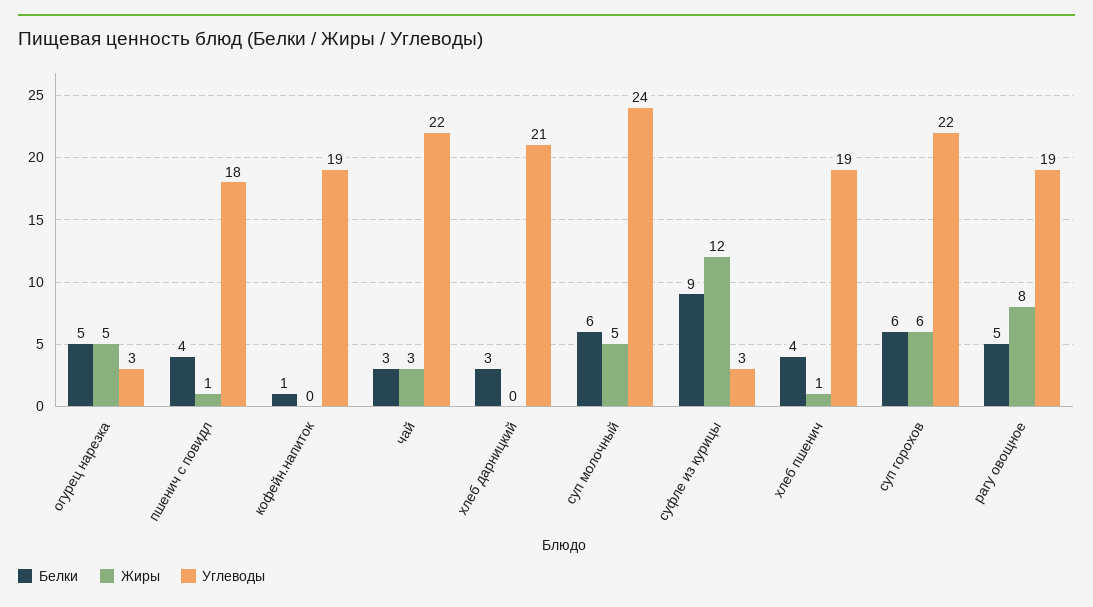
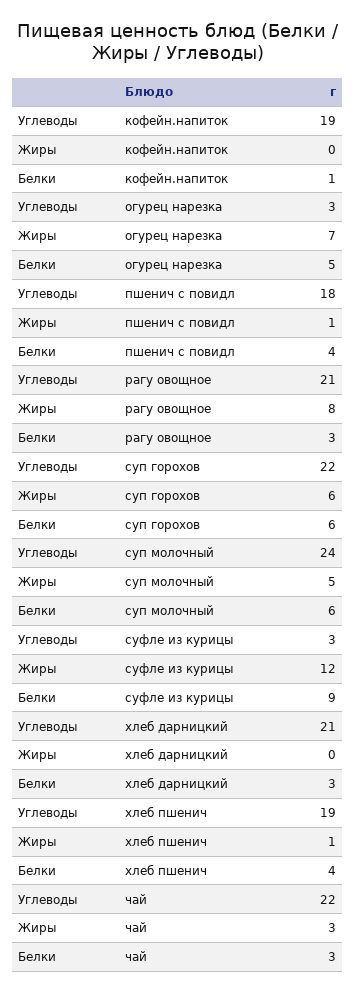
Жиры, огурец нарезка: 5 -> 7
Белки, рагу овощное: 5 -> 3
Углеводы, рагу овощное: 19 -> 21

